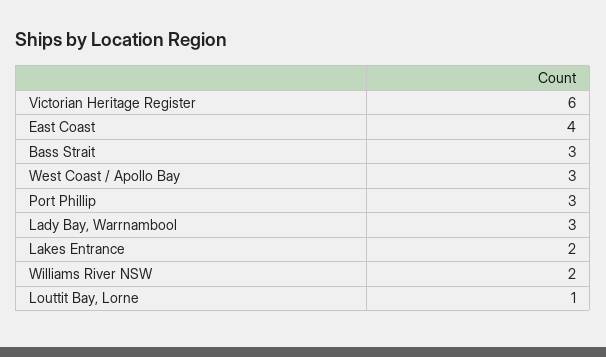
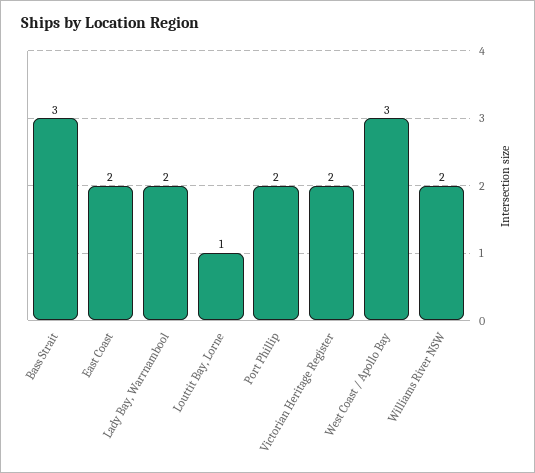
Victorian Heritage Register: 6 -> 2
East Coast: 4 -> 2
Port Phillip: 3 -> 2
Lady Bay, Warrnambool: 3 -> 2
Lakes Entrance: 2 -> none

